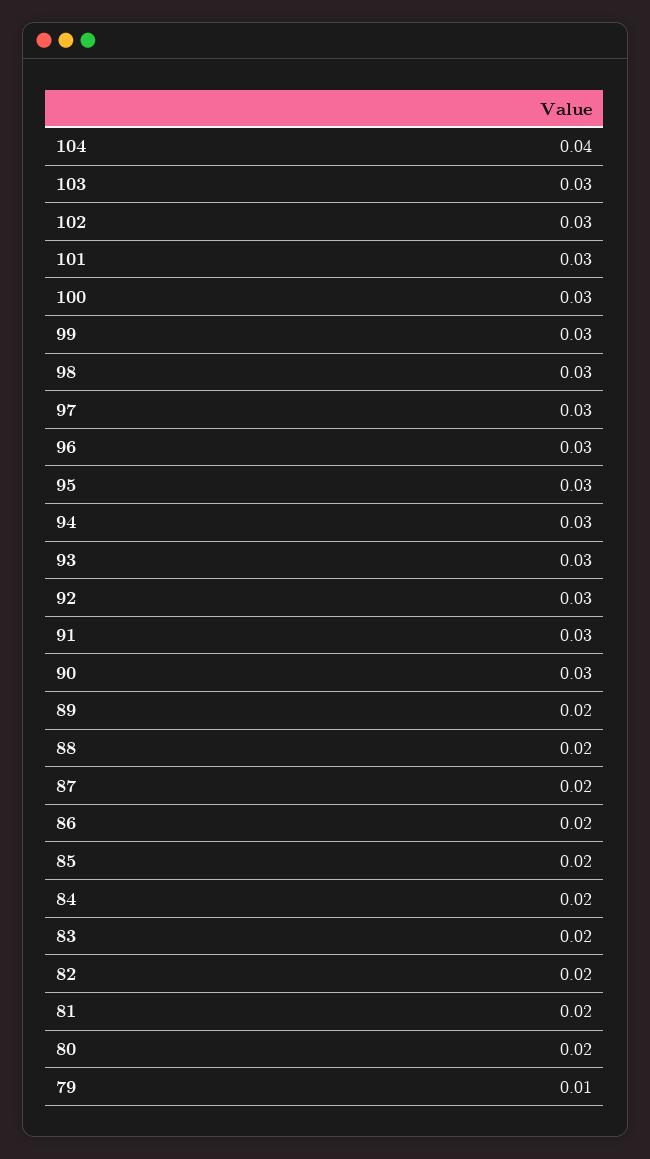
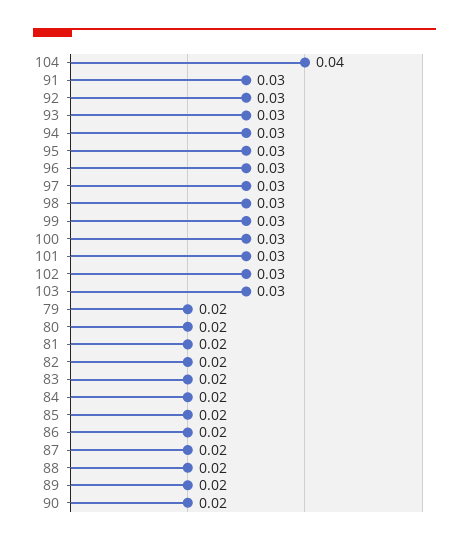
90: 0.03 -> 0.02
79: 0.01 -> 0.02

